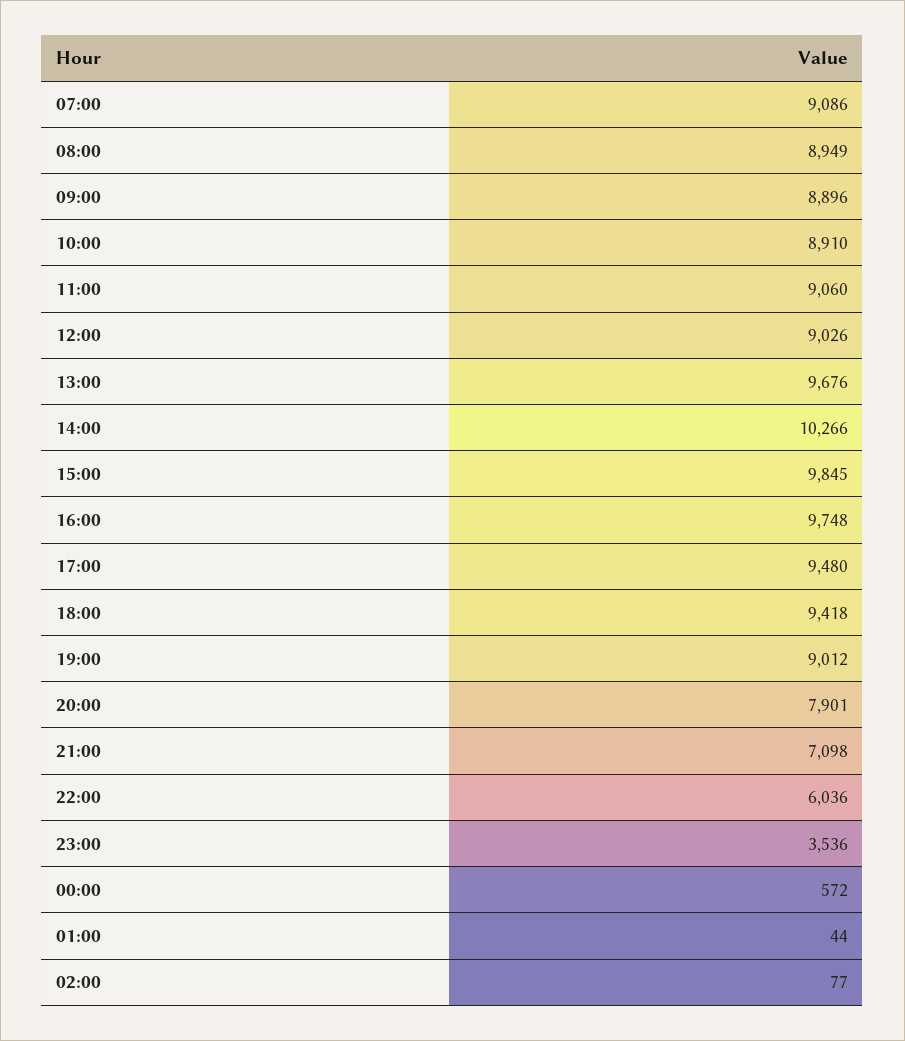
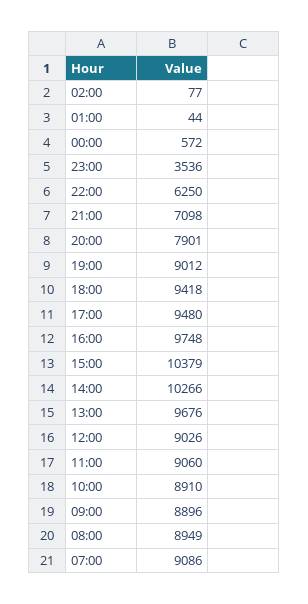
15:00: 9845 -> 10379
22:00: 6036 -> 6250

